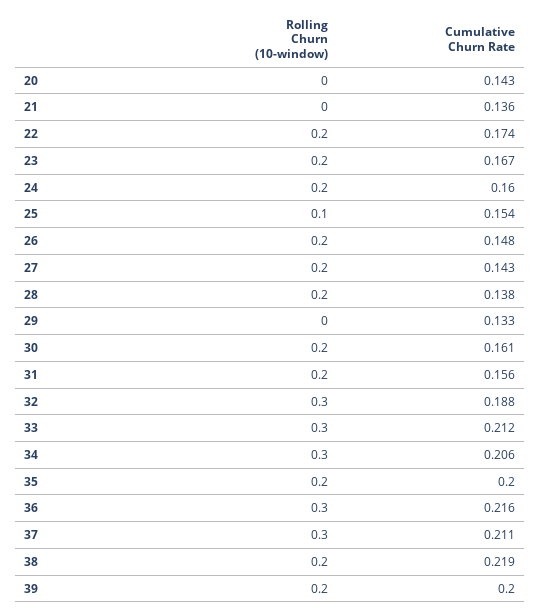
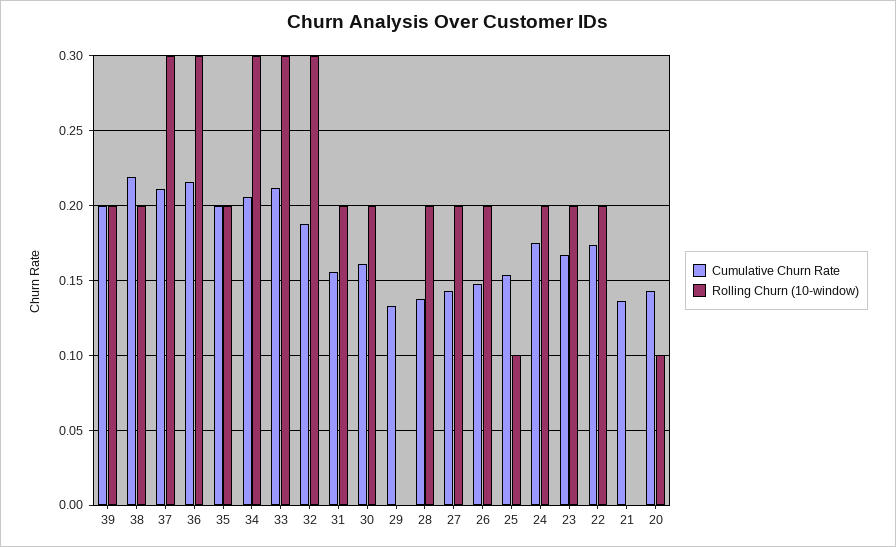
Rolling Churn (10-window), 20: 0 -> 0.1
Cumulative Churn Rate, 24: 0.16 -> 0.175

